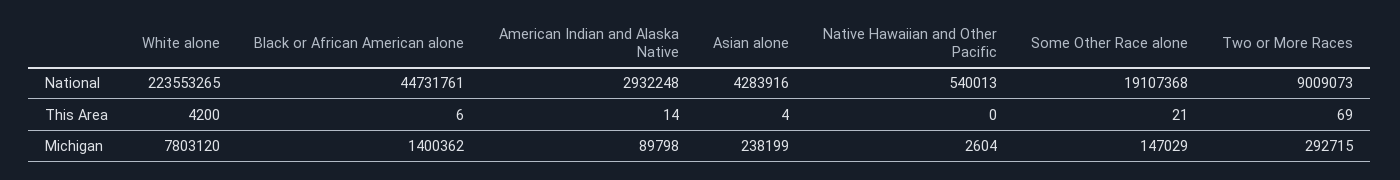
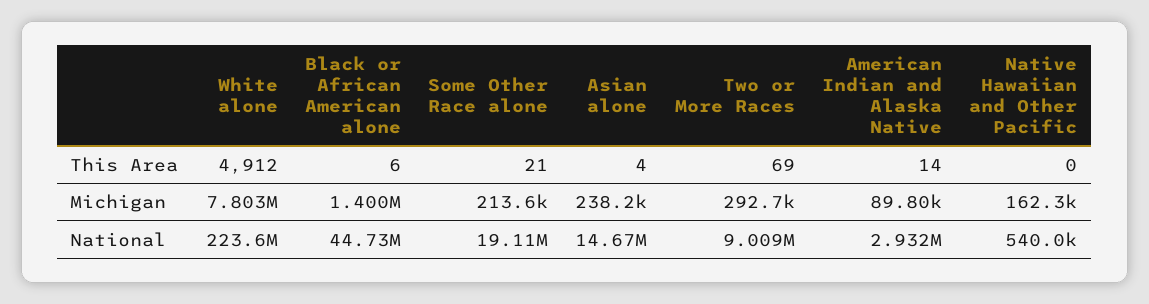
Asian alone, National: 4283916 -> 14670000
White alone, This Area: 4200 -> 4912
Native Hawaiian and Other Pacific, Michigan: 2604 -> 162300
Some Other Race alone, Michigan: 147029 -> 213600

